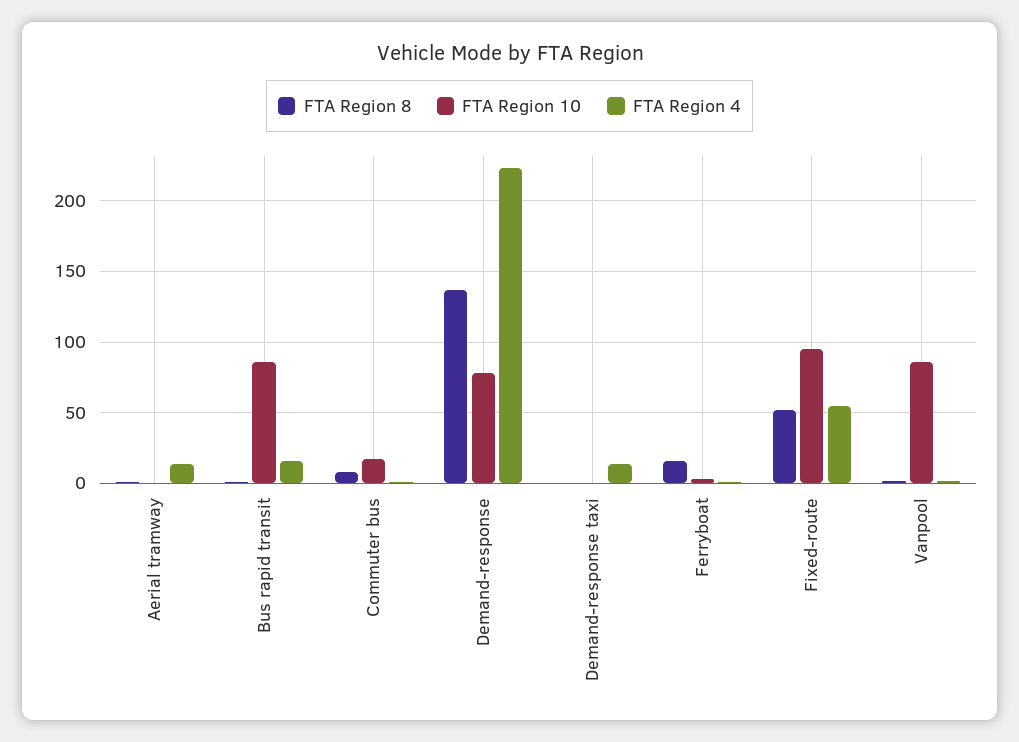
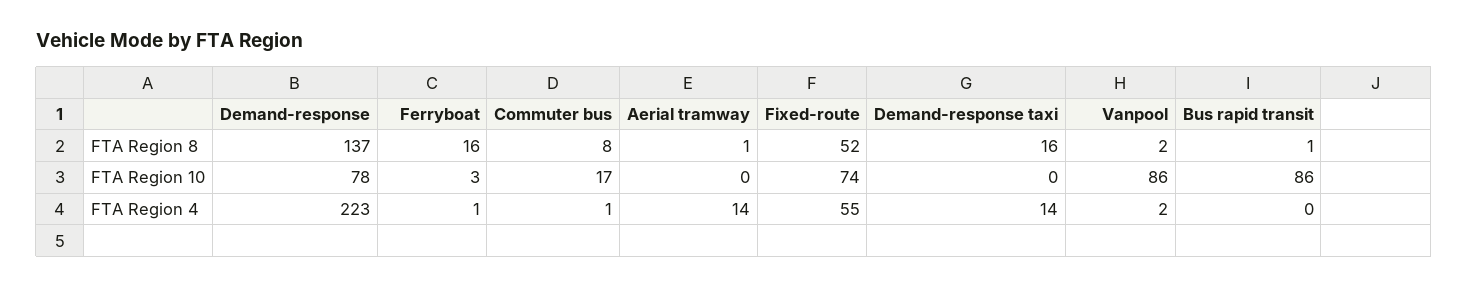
FTA Region 4, Bus rapid transit: 15 -> 0
FTA Region 8, Demand-response taxi: 0 -> 16
FTA Region 10, Fixed-route: 95 -> 74

